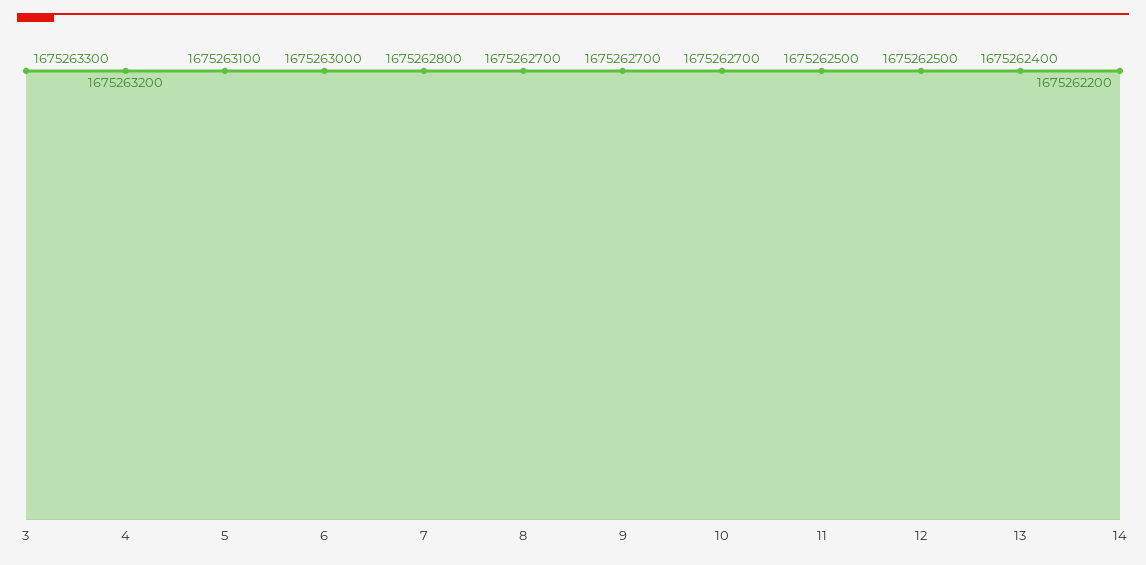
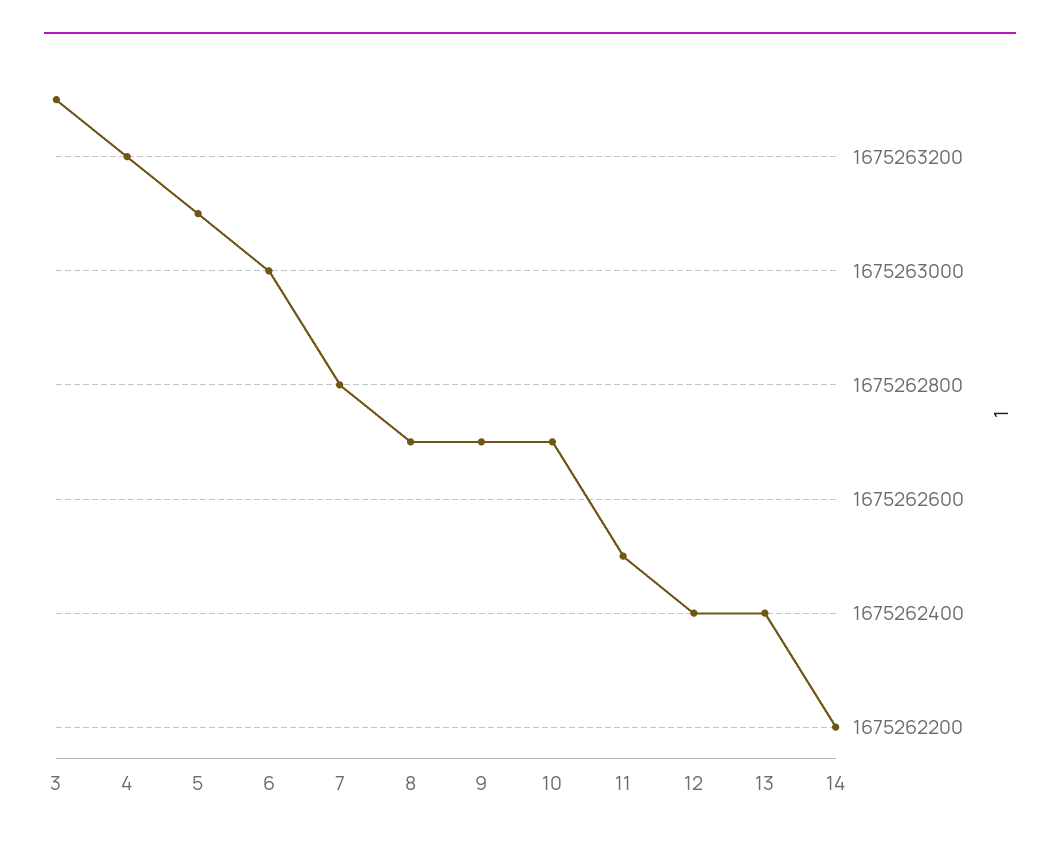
12: 1675262500 -> 1675262400

